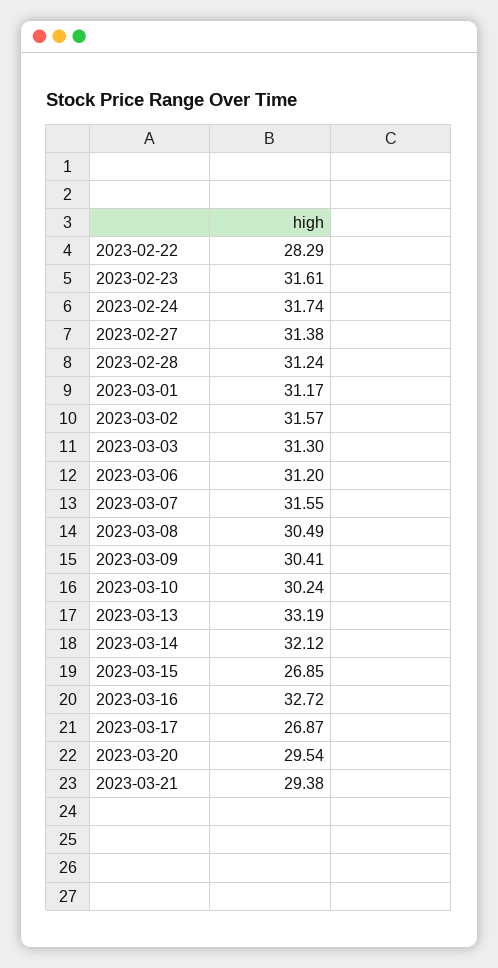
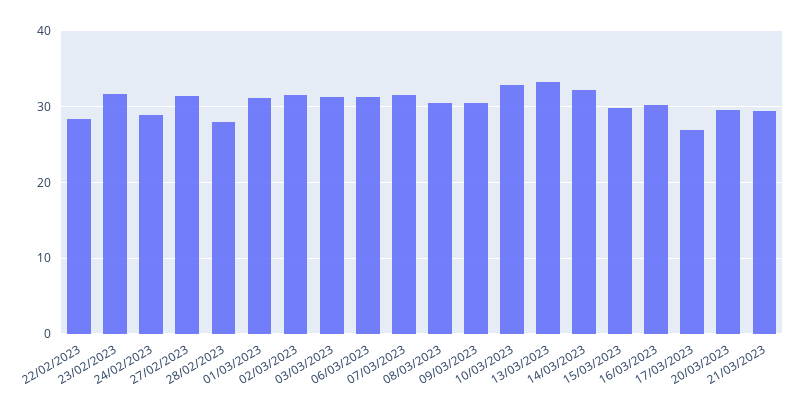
2023-02-24: 31.74 -> 29
2023-02-28: 31.24 -> 28
2023-03-10: 30.24 -> 33
2023-03-15: 26.85 -> 30
2023-03-16: 32.72 -> 30

